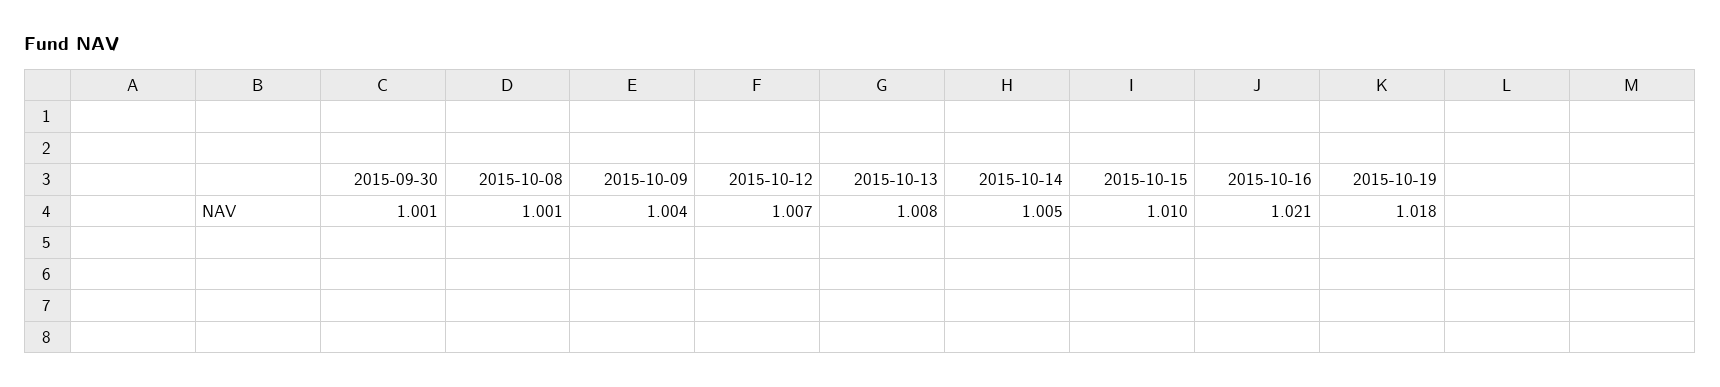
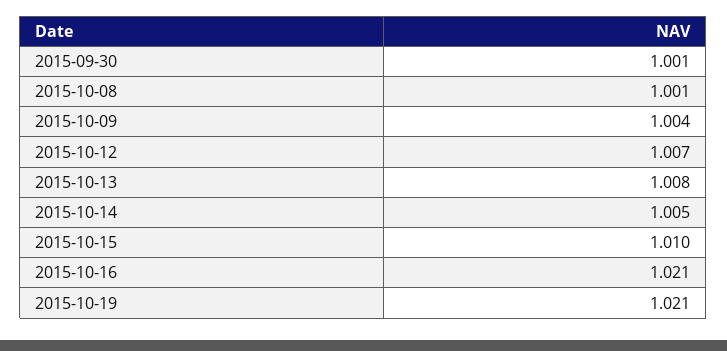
2015-10-19: 1.018 -> 1.021

